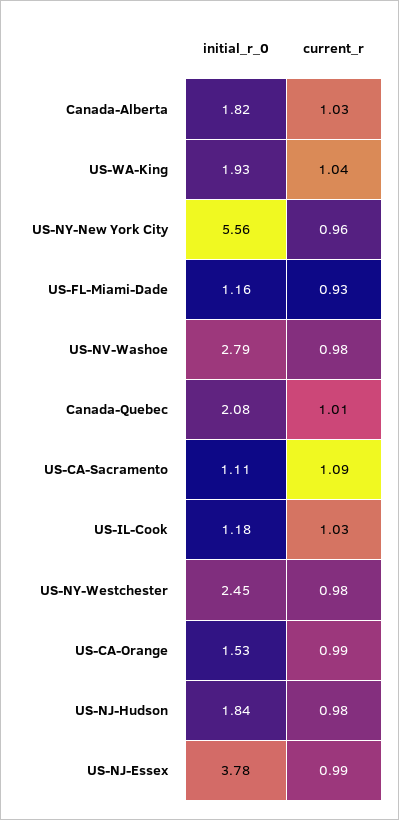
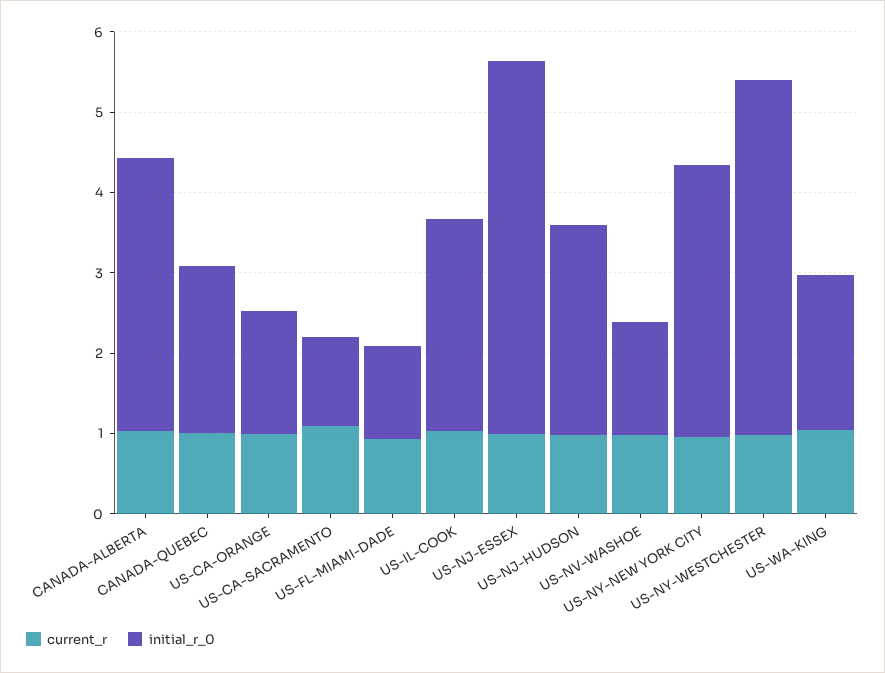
initial_r_0, Canada-Alberta: 1.82 -> 3.4
initial_r_0, US-NY-New York City: 5.56 -> 3.4
initial_r_0, US-NV-Washoe: 2.79 -> 1.4
initial_r_0, US-IL-Cook: 1.18 -> 2.6
initial_r_0, US-NY-Westchester: 2.45 -> 4.4
initial_r_0, US-NJ-Hudson: 1.84 -> 2.6
initial_r_0, US-NJ-Essex: 3.78 -> 4.6

